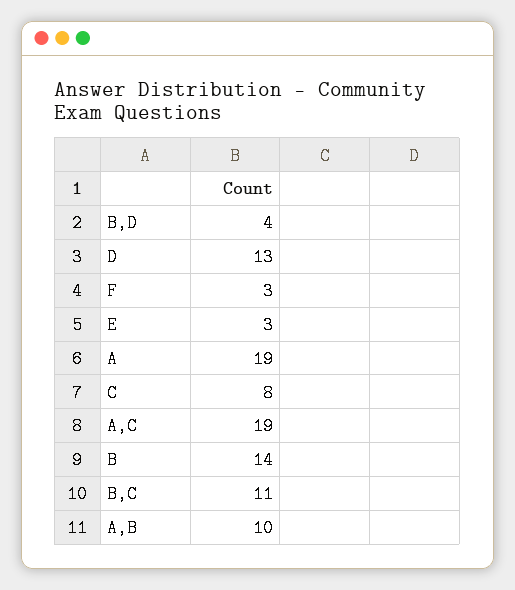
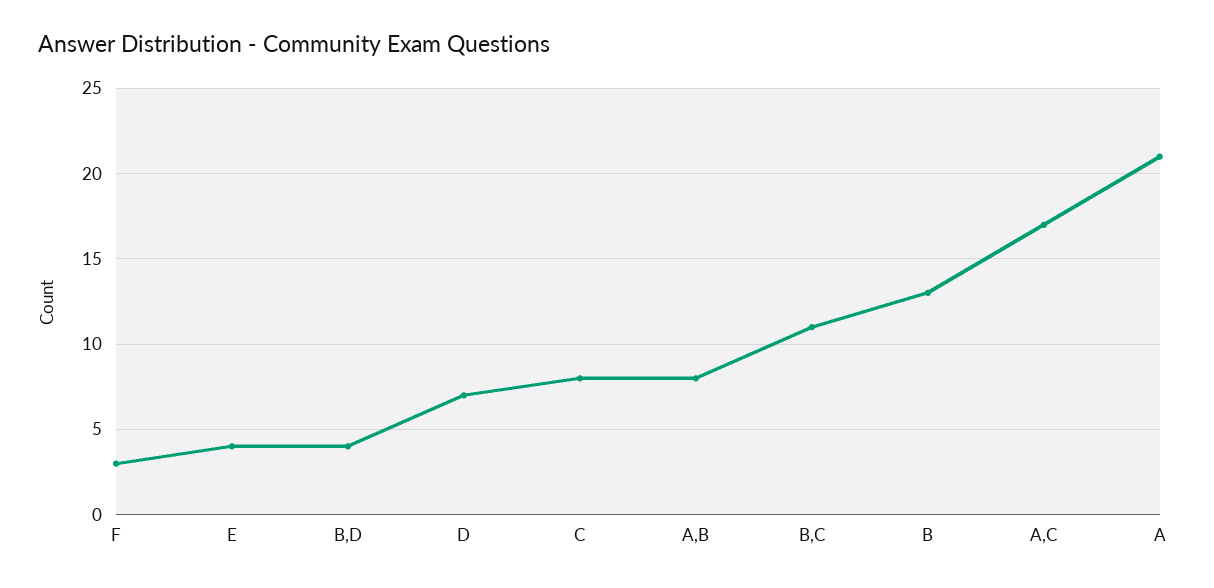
D: 13 -> 7
E: 3 -> 4
A: 19 -> 21
A,C: 19 -> 17
B: 14 -> 13
A,B: 10 -> 8

